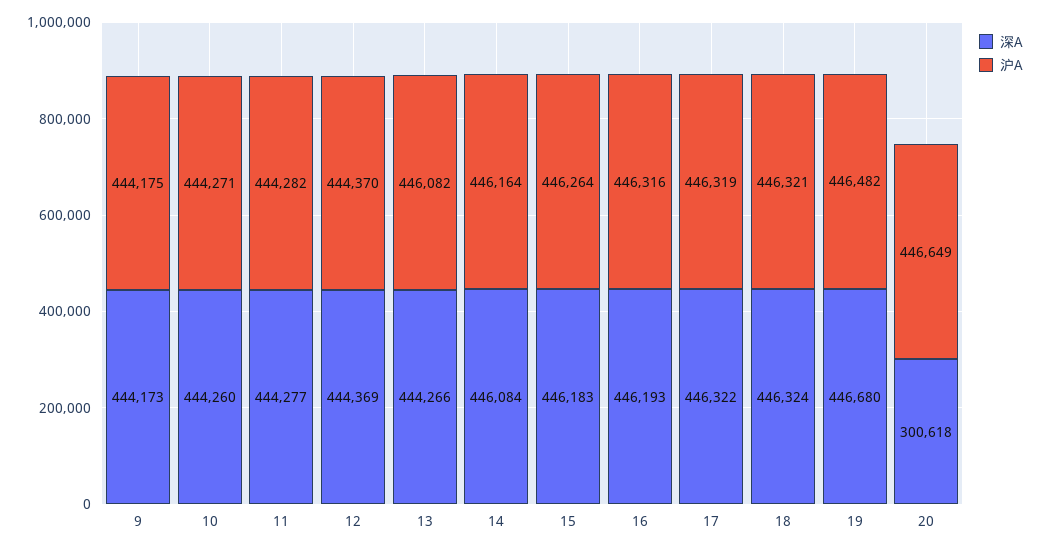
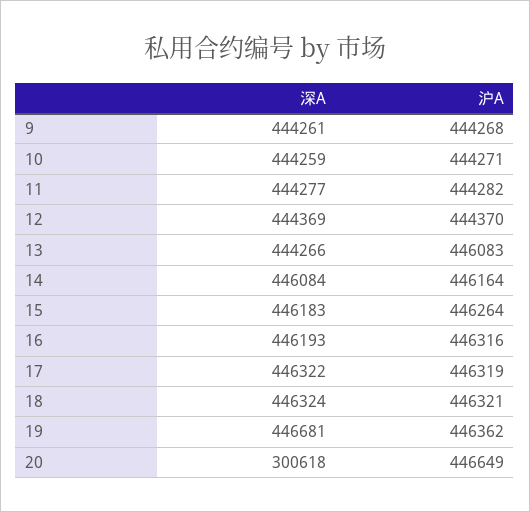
深A, 9: 444173 -> 444261
沪A, 9: 444175 -> 444268
深A, 10: 444260 -> 444259
沪A, 13: 446082 -> 446083
深A, 19: 446680 -> 446681
沪A, 19: 446482 -> 446362

